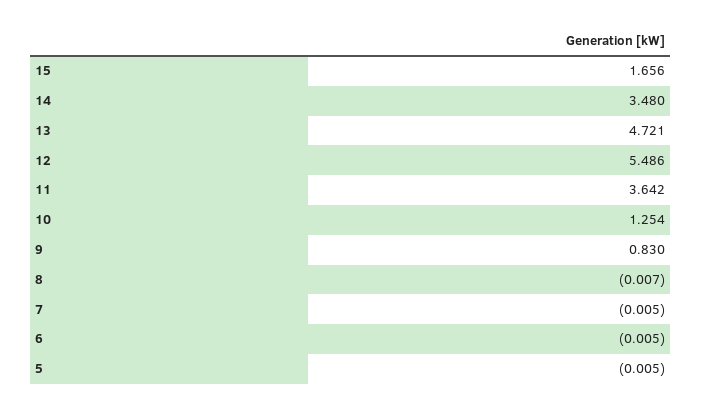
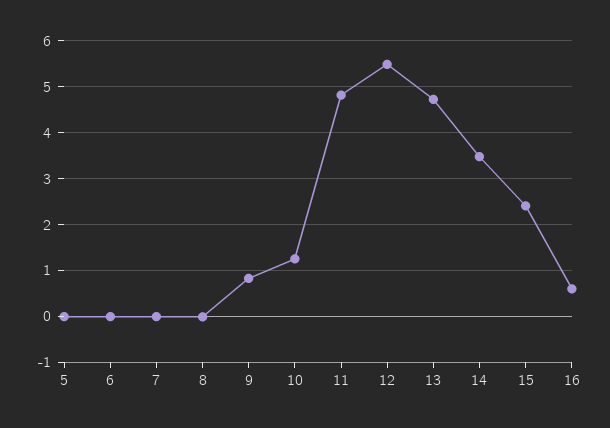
15: 1.656 -> 2.4
11: 3.642 -> 4.8
16: none -> 0.6

